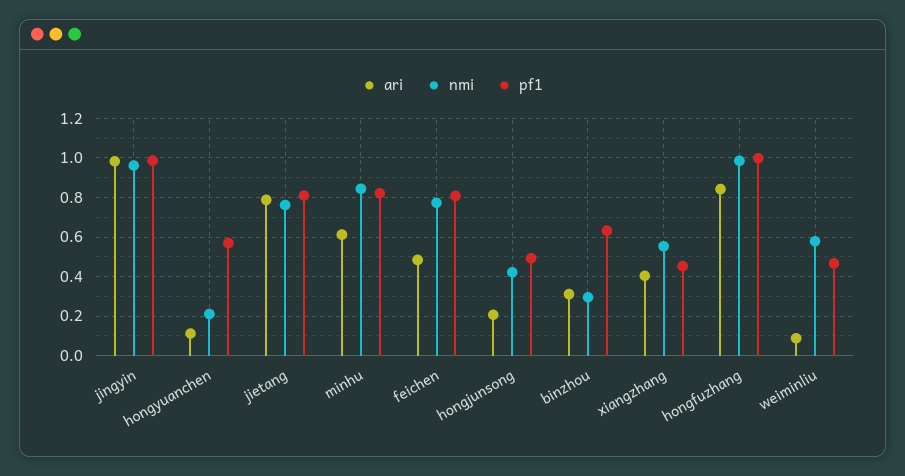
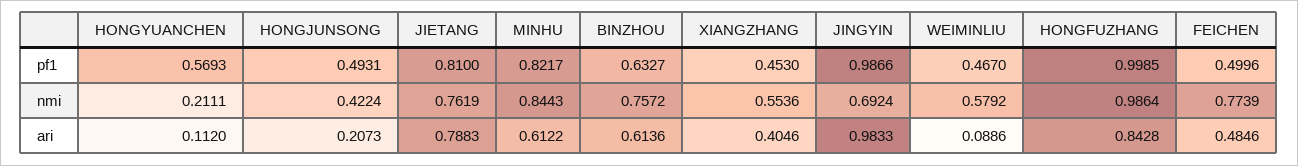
nmi, jingyin: 0.95 -> 0.6924
pf1, feichen: 0.8 -> 0.4996
ari, binzhou: 0.3 -> 0.6136
nmi, binzhou: 0.3 -> 0.7572

